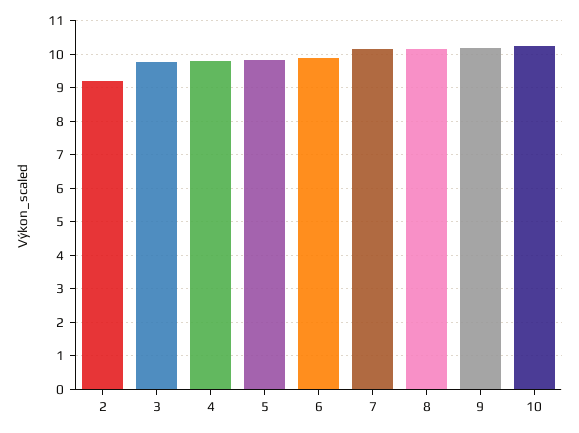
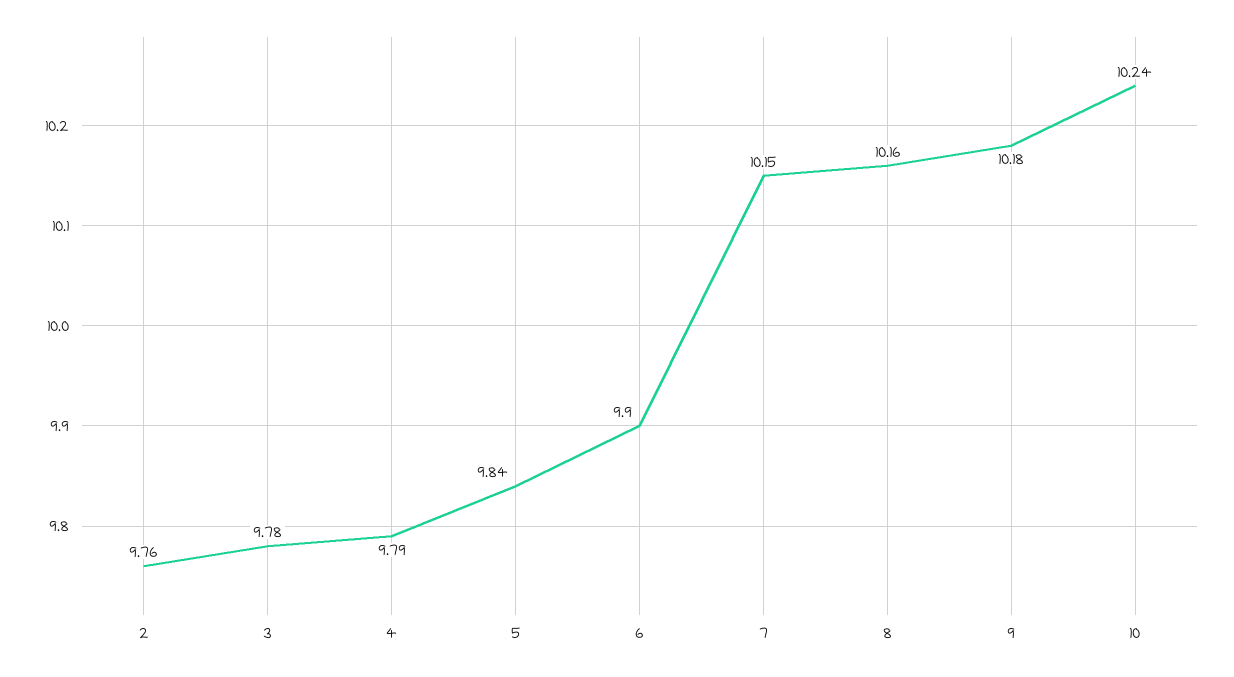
2: 9.2 -> 9.76

